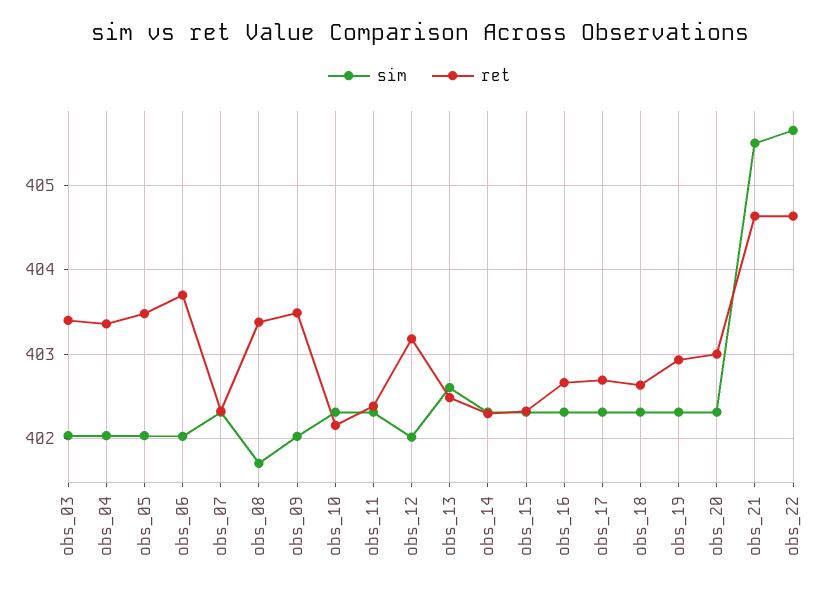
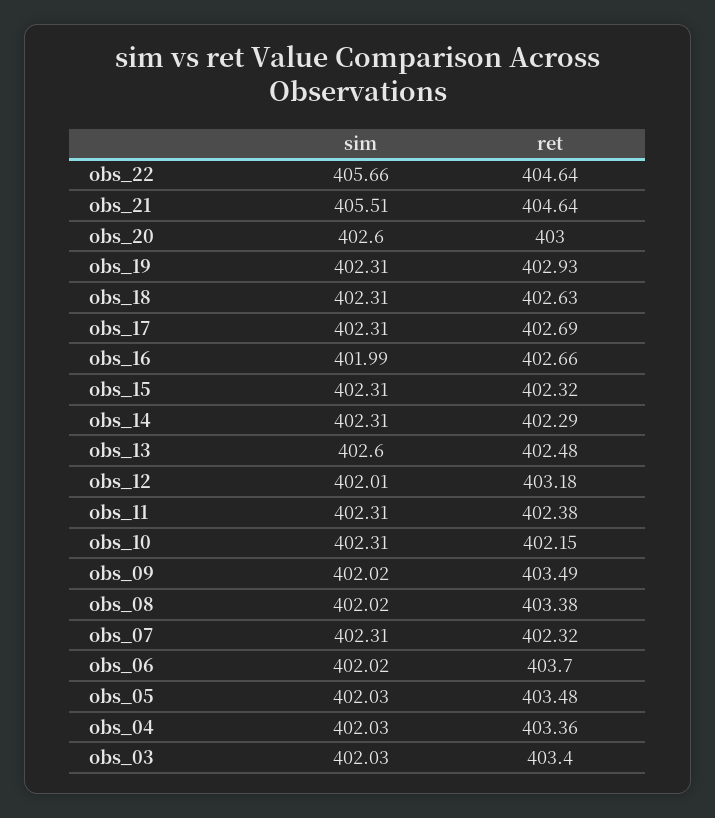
sim, obs_08: 401.7 -> 402.02
sim, obs_16: 402.3 -> 401.99
sim, obs_20: 402.3 -> 402.6

